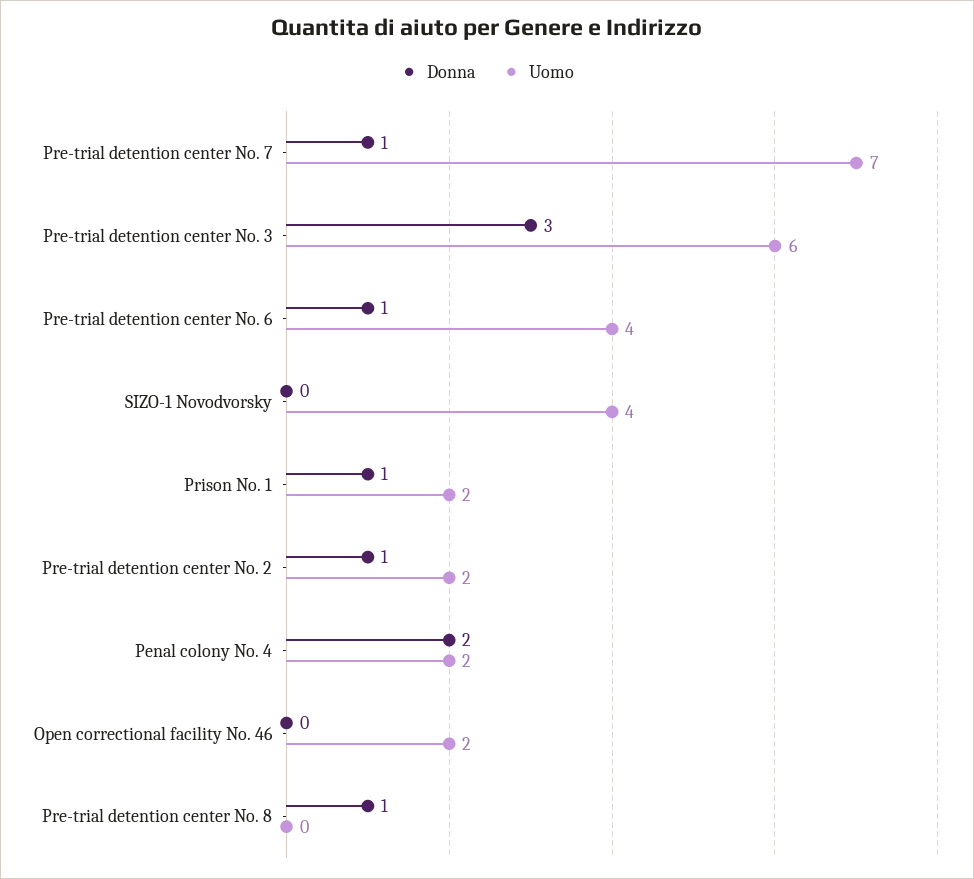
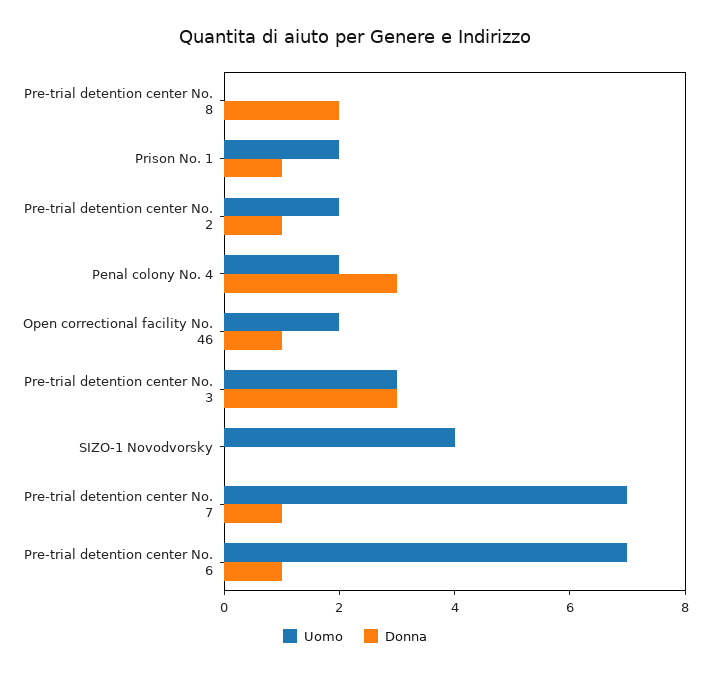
Uomo, Pre-trial detention center No. 3: 6 -> 3
Uomo, Pre-trial detention center No. 6: 4 -> 7
Donna, Penal colony No. 4: 2 -> 3
Donna, Open correctional facility No. 46: 0 -> 1
Donna, Pre-trial detention center No. 8: 1 -> 2

